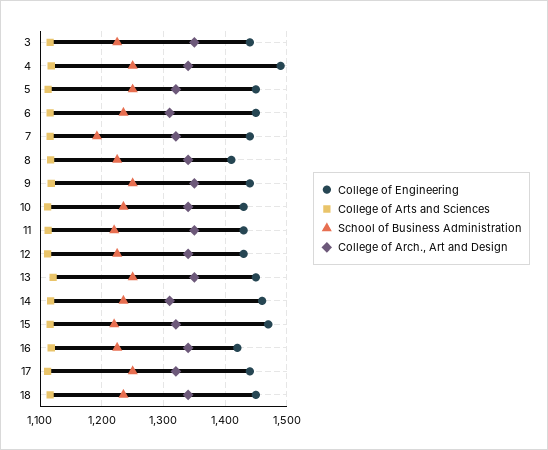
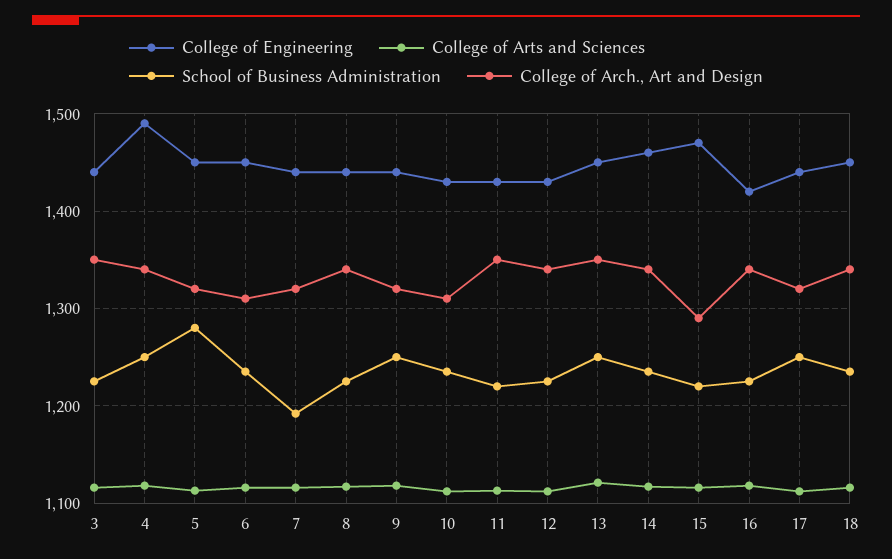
School of Business Administration, 5: 1250 -> 1280
College of Engineering, 8: 1410 -> 1440
College of Arch., Art and Design, 9: 1350 -> 1320
College of Arch., Art and Design, 10: 1340 -> 1310
College of Arch., Art and Design, 14: 1310 -> 1340
College of Arch., Art and Design, 15: 1320 -> 1290

